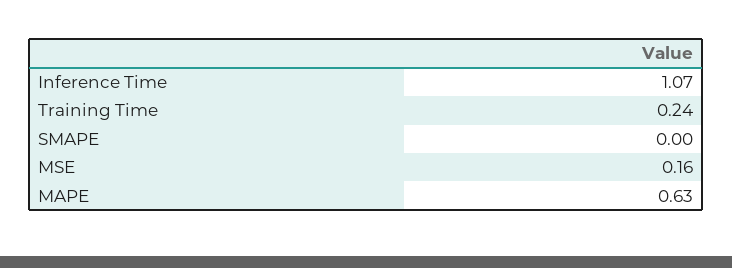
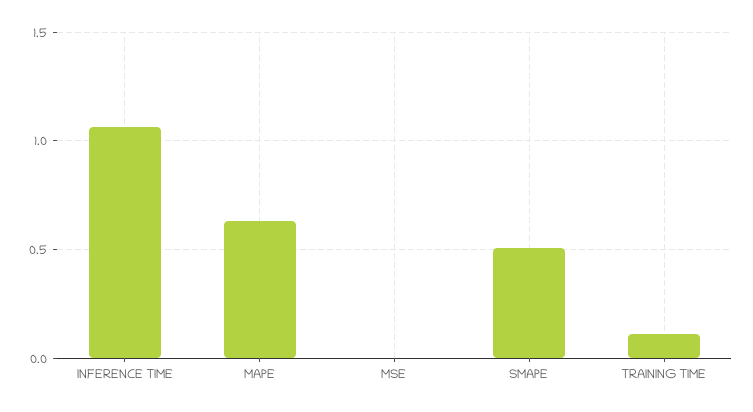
Training Time: 0.24 -> 0.1
SMAPE: 0 -> 0.5
MSE: 0.16 -> 0

